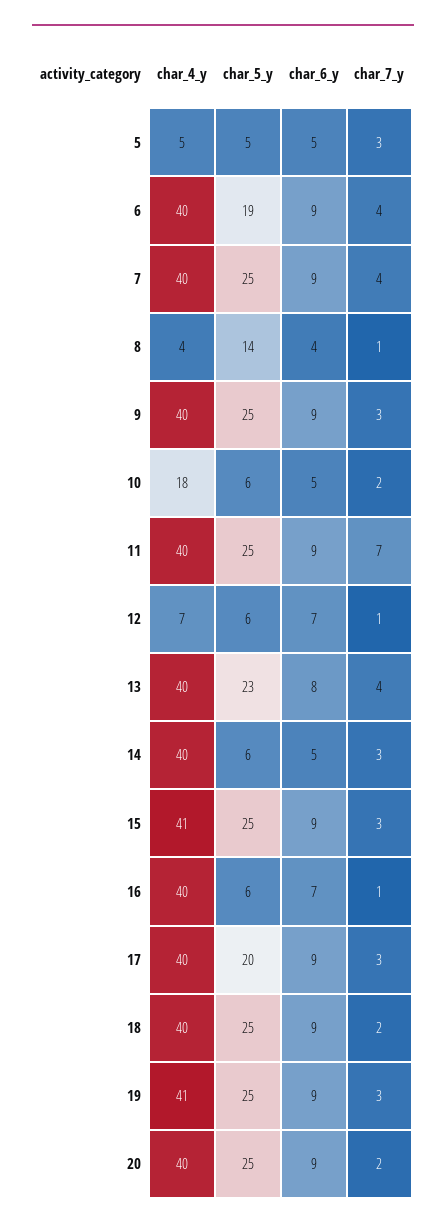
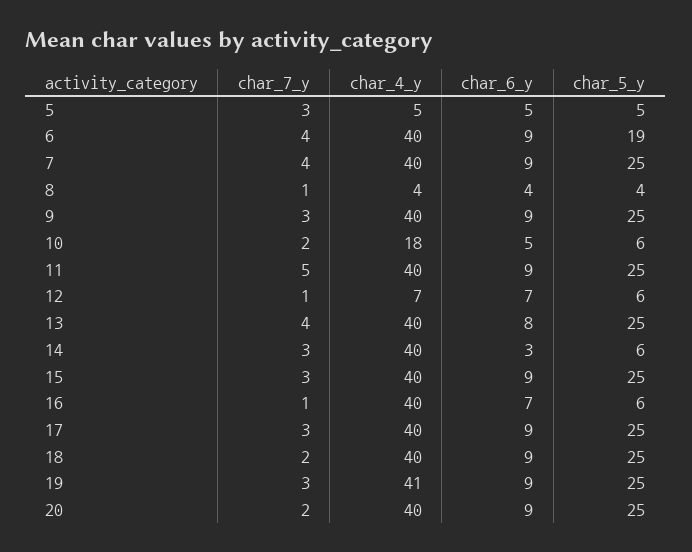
char_5_y, 8: 14 -> 4
char_7_y, 11: 7 -> 5
char_5_y, 13: 23 -> 25
char_6_y, 14: 5 -> 3
char_4_y, 15: 41 -> 40
char_5_y, 17: 20 -> 25

